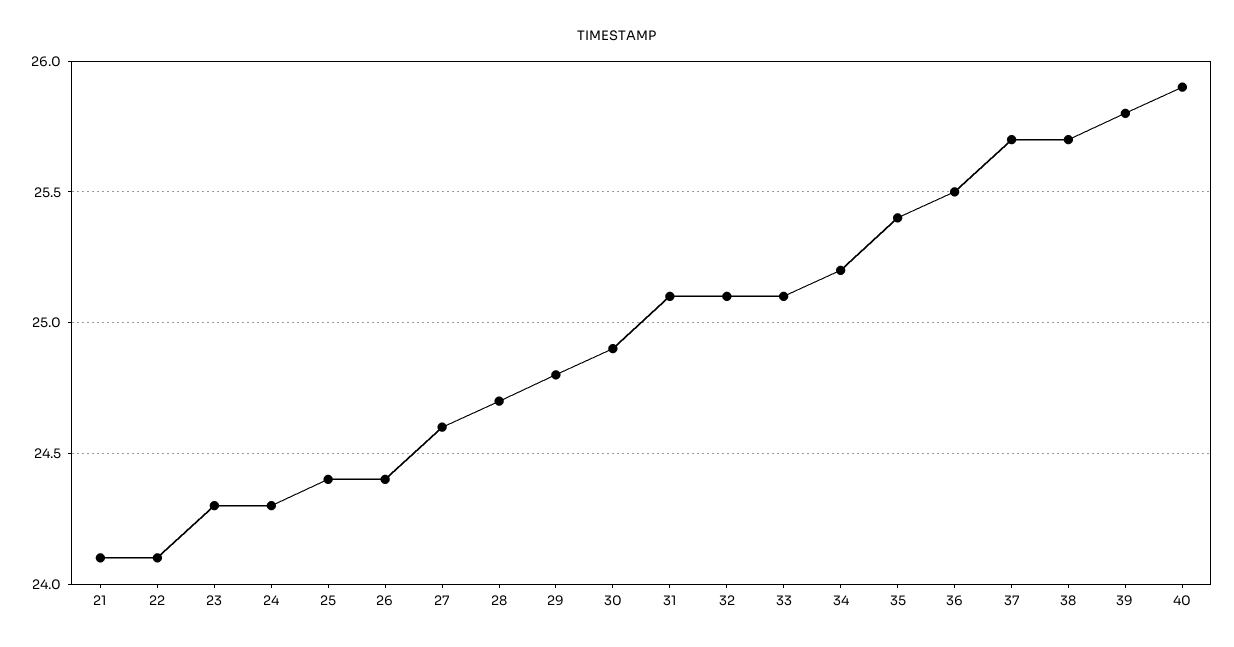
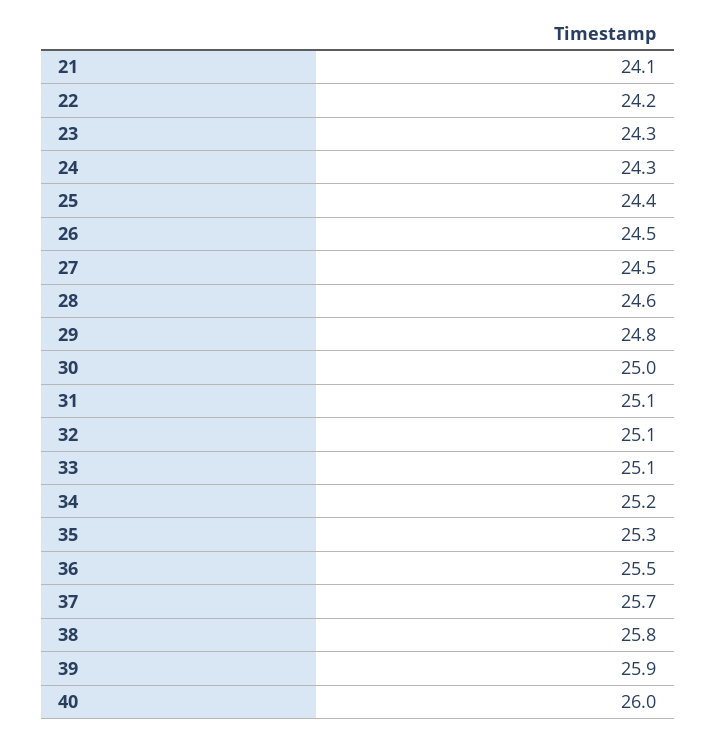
22: 24.1 -> 24.2
26: 24.4 -> 24.5
27: 24.6 -> 24.5
28: 24.7 -> 24.6
30: 24.9 -> 25
35: 25.4 -> 25.3
38: 25.7 -> 25.8
39: 25.8 -> 25.9
40: 25.9 -> 26

